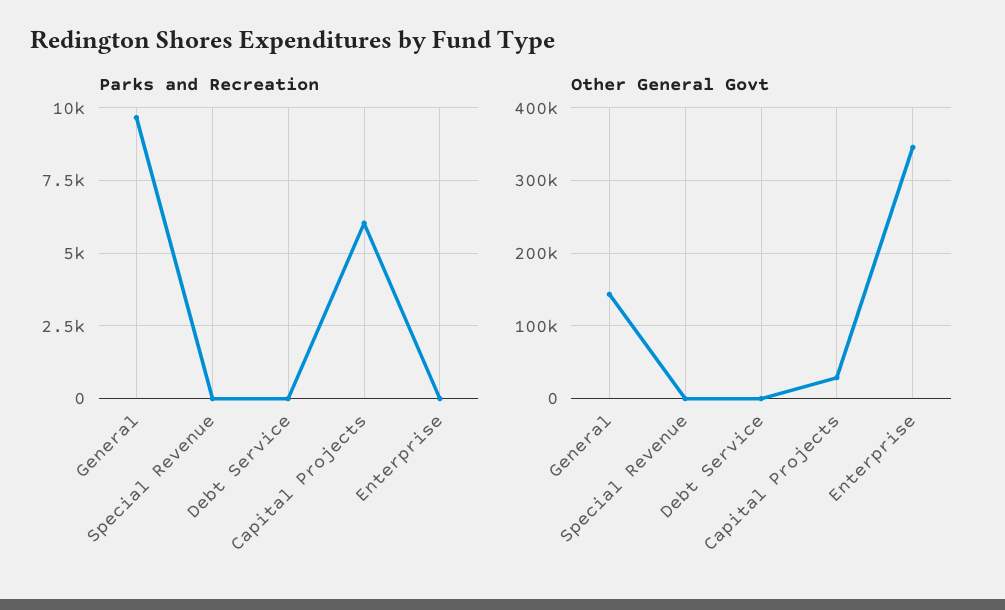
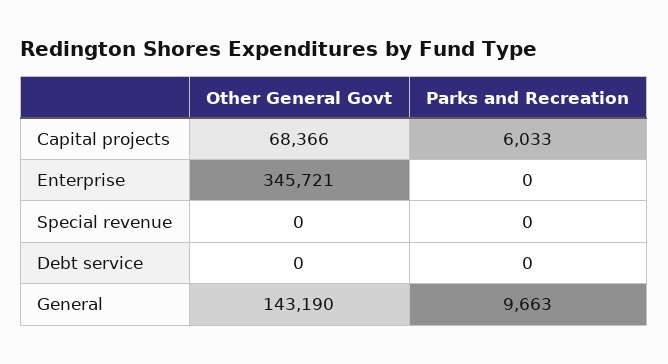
Other General Govt, Capital Projects: 30000 -> 68366

